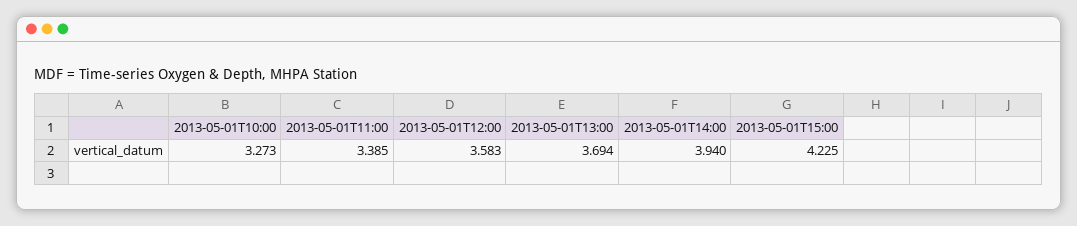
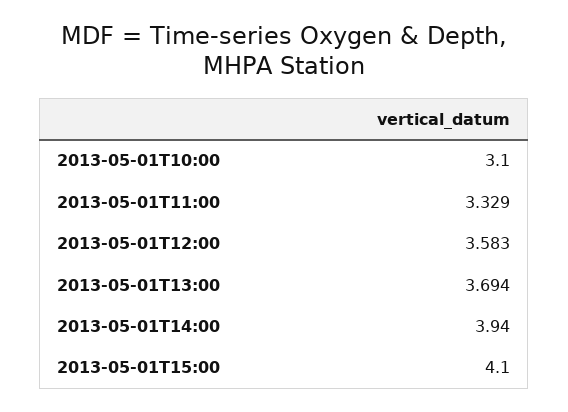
2013-05-01T10:00: 3.273 -> 3.1
2013-05-01T11:00: 3.385 -> 3.329
2013-05-01T15:00: 4.225 -> 4.1

